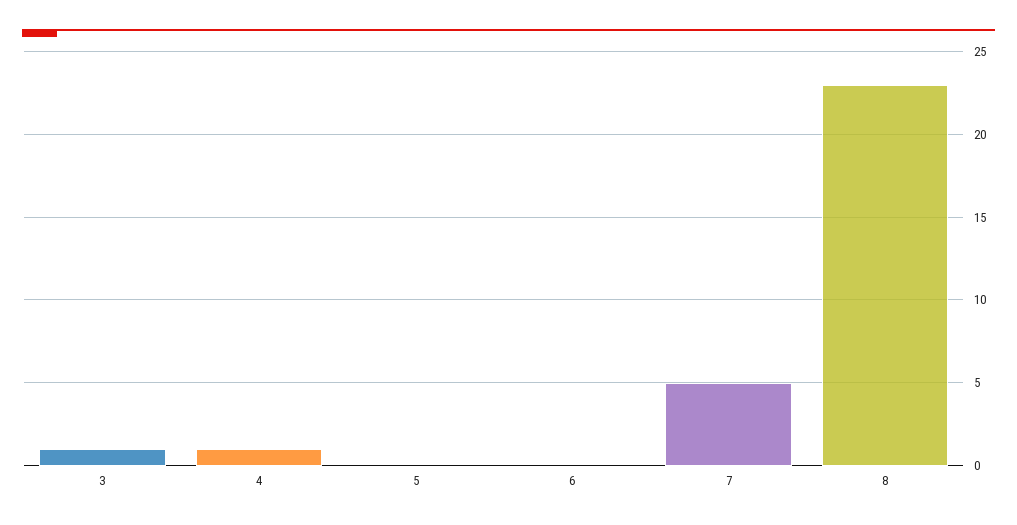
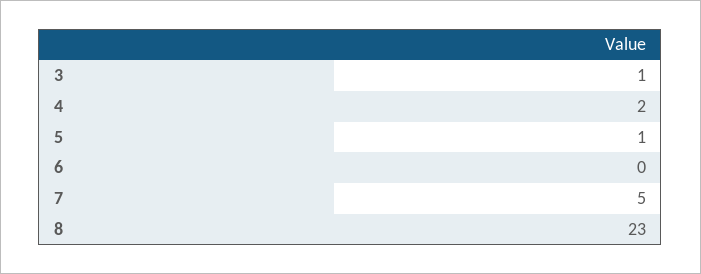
4: 1 -> 2
5: 0 -> 1

